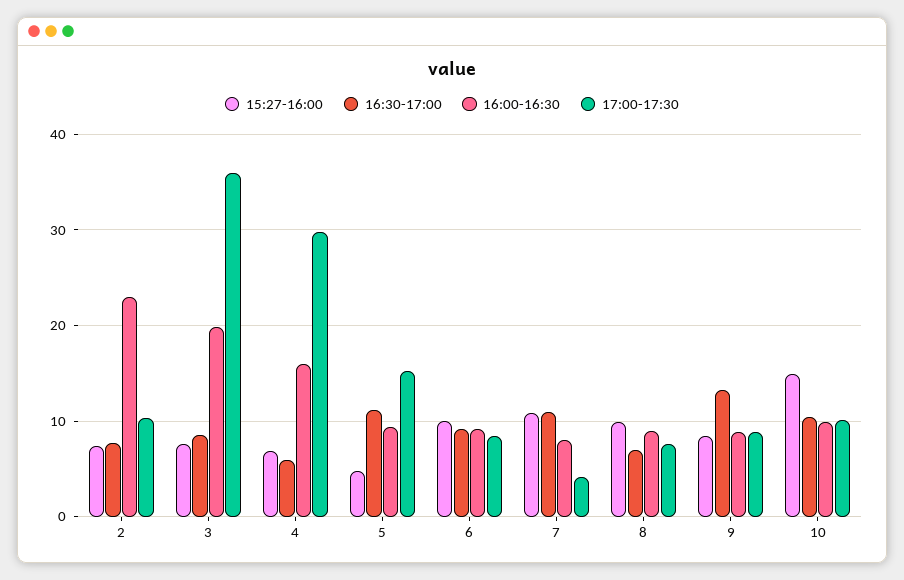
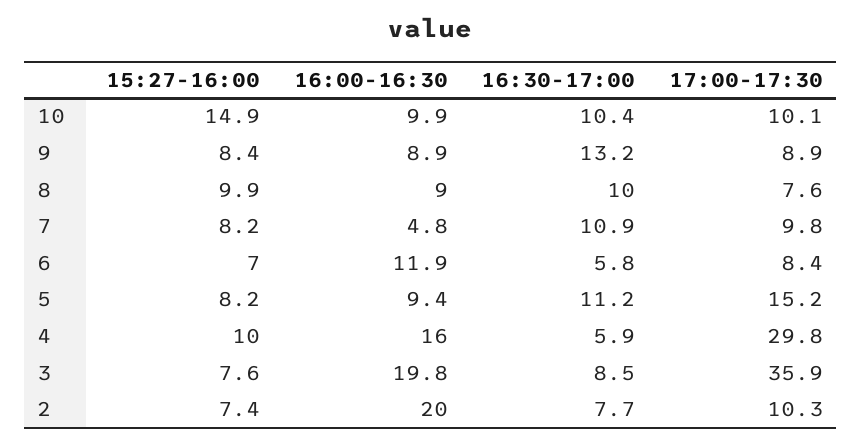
16:00-16:30, 2: 23 -> 20
15:27-16:00, 4: 7 -> 10
15:27-16:00, 5: 5 -> 8.2
15:27-16:00, 6: 10 -> 7
16:30-17:00, 6: 9 -> 5.8
16:00-16:30, 6: 9 -> 11.9
15:27-16:00, 7: 11 -> 8.2
16:00-16:30, 7: 8 -> 4.8
17:00-17:30, 7: 4 -> 9.8
16:30-17:00, 8: 7 -> 10

